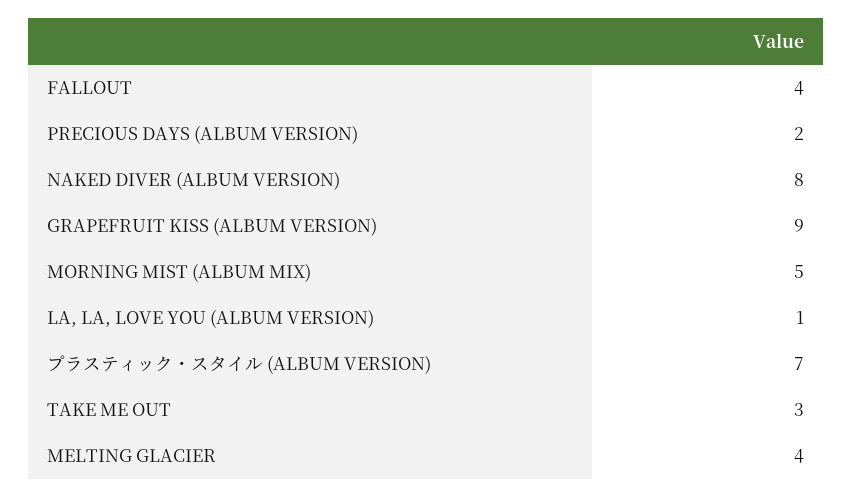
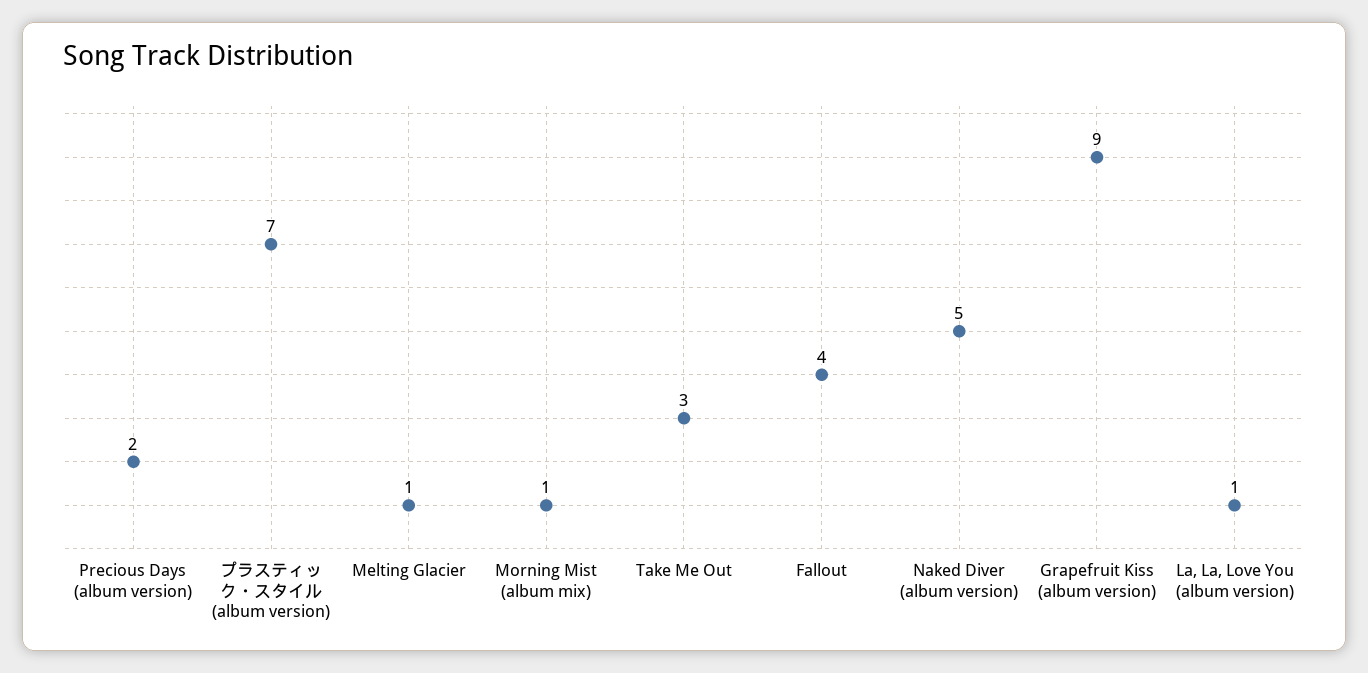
NAKED DIVER (ALBUM VERSION): 8 -> 5
MORNING MIST (ALBUM MIX): 5 -> 1
MELTING GLACIER: 4 -> 1

